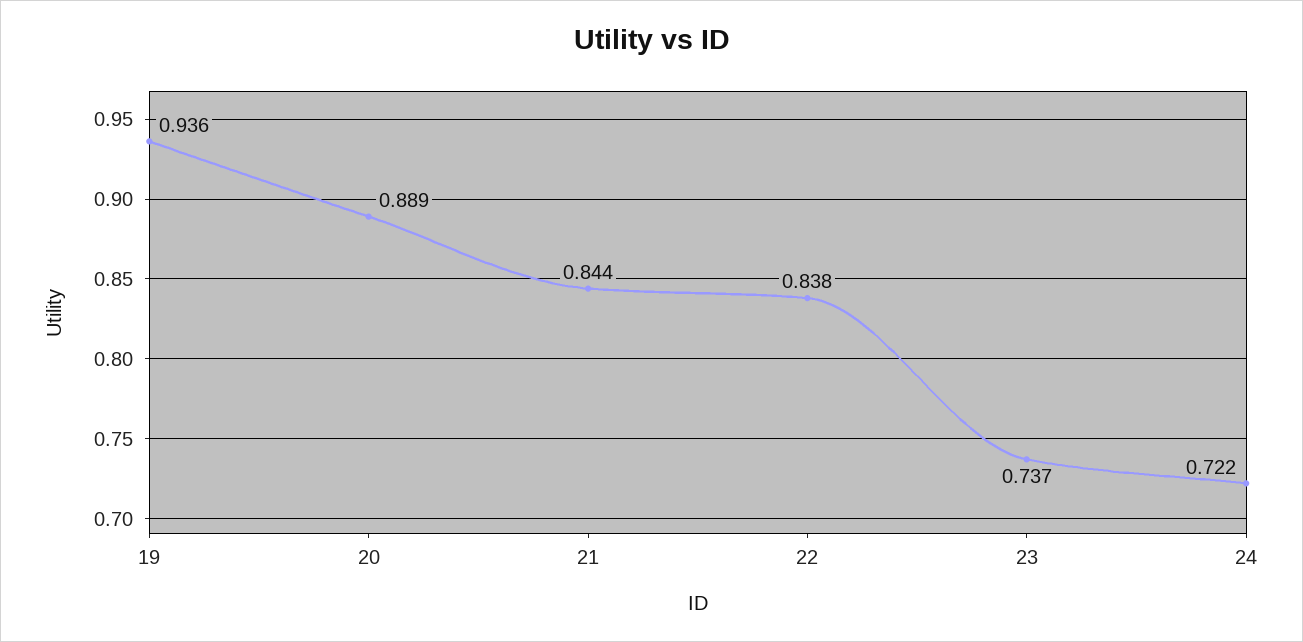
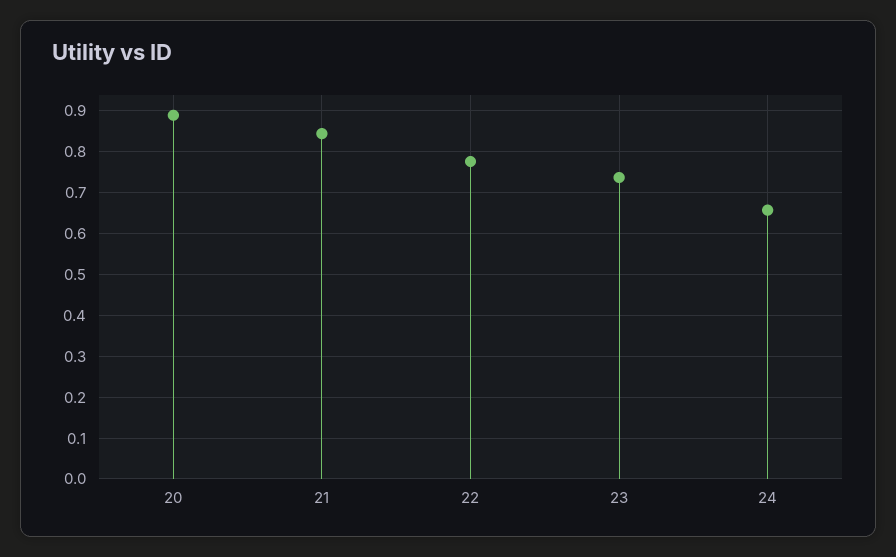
19: 0.936 -> none
22: 0.838 -> 0.78
24: 0.722 -> 0.66

